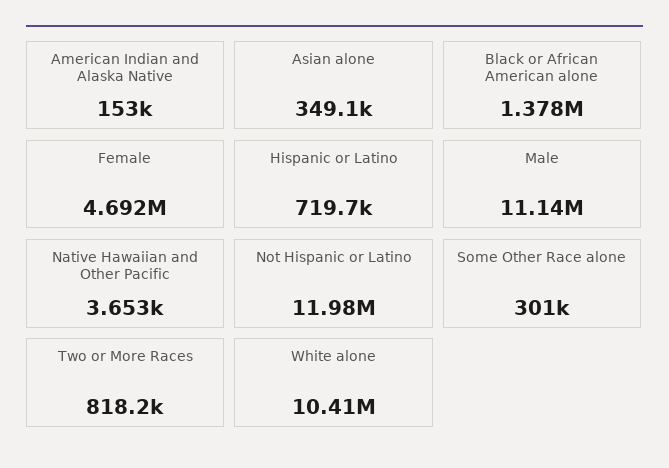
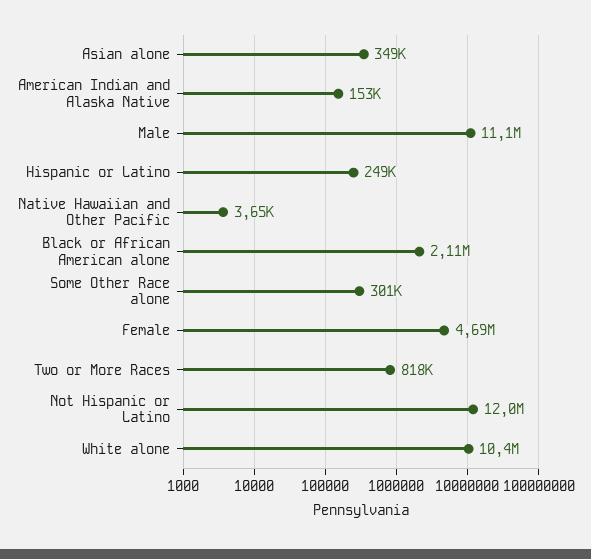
Black or African American alone: 1378000 -> 2110000
Hispanic or Latino: 719700 -> 249000

